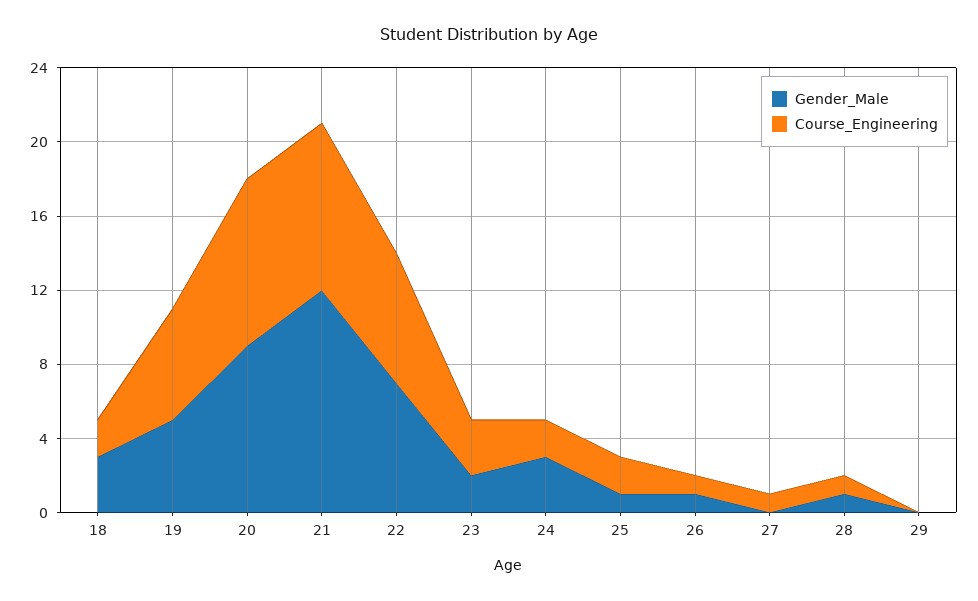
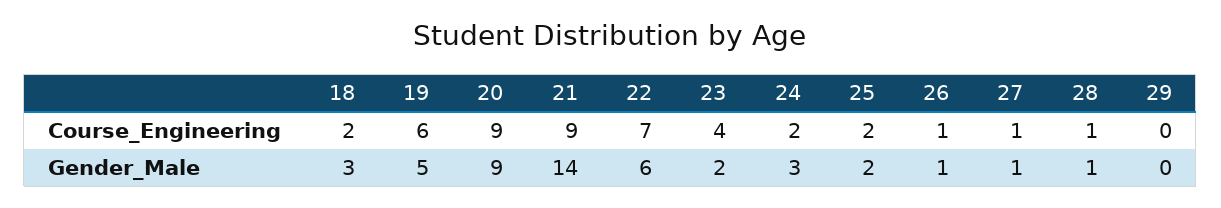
Gender_Male, 21: 12 -> 14
Gender_Male, 22: 7 -> 6
Course_Engineering, 23: 3 -> 4
Gender_Male, 25: 1 -> 2
Gender_Male, 27: 0 -> 1

